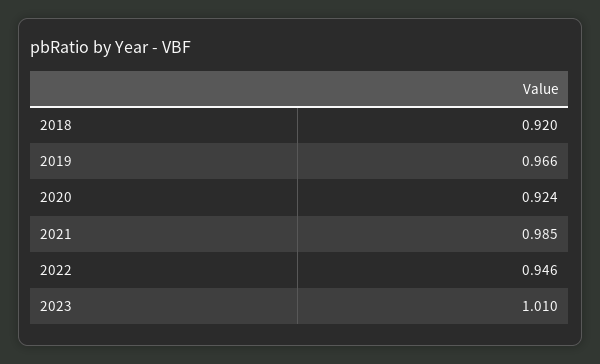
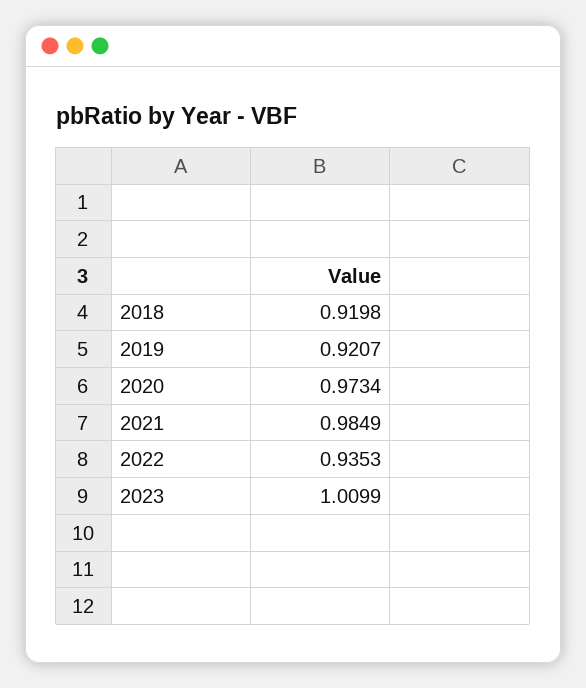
2019: 0.966 -> 0.9207
2020: 0.924 -> 0.9734
2022: 0.946 -> 0.9353

